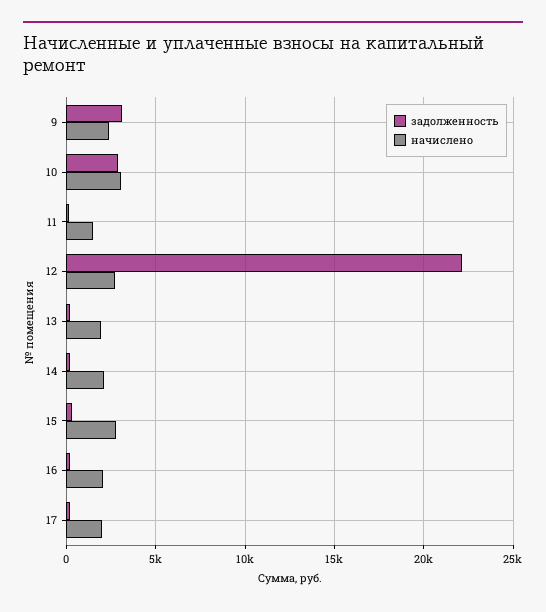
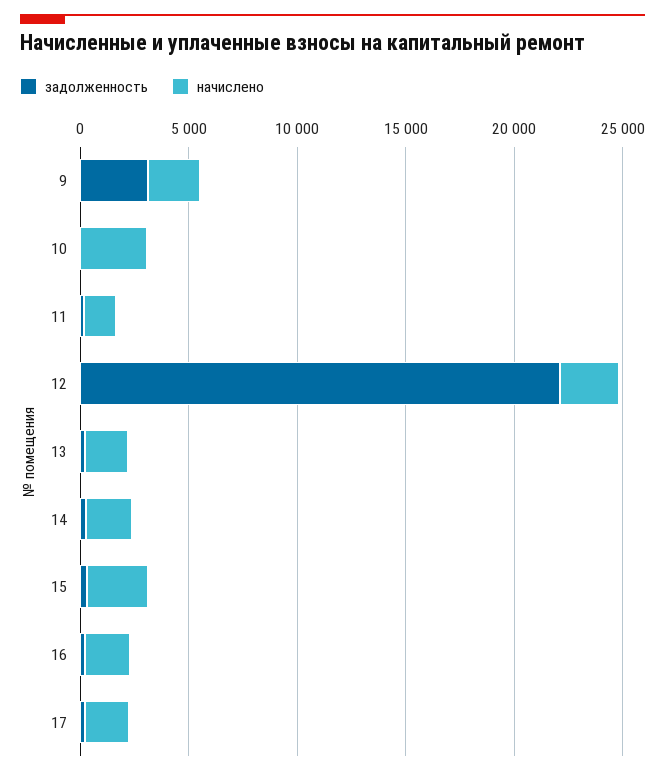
задолженность, 10: 3000 -> 0

